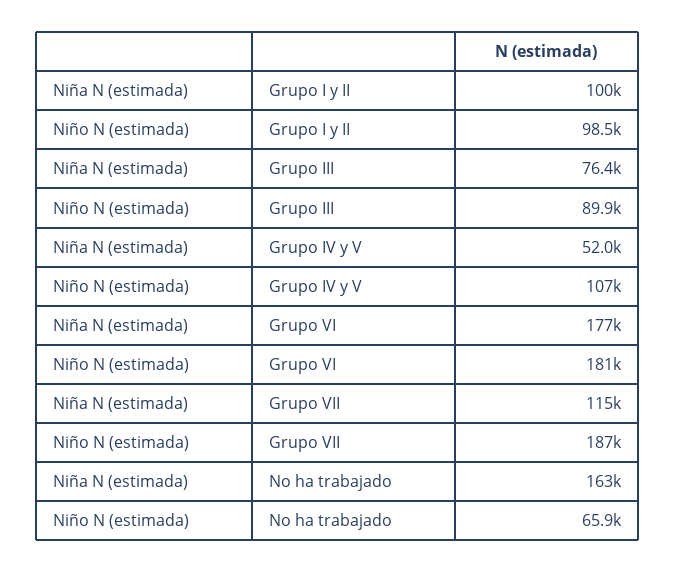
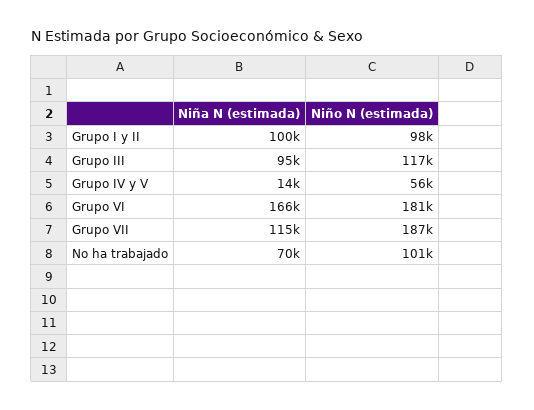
Niña N (estimada), Grupo III: 76400 -> 95000
Niño N (estimada), Grupo III: 89900 -> 117000
Niña N (estimada), Grupo IV y V: 52000 -> 14000
Niño N (estimada), Grupo IV y V: 107000 -> 56000
Niña N (estimada), Grupo VI: 177000 -> 166000
Niña N (estimada), No ha trabajado: 163000 -> 70000
Niño N (estimada), No ha trabajado: 65900 -> 101000

